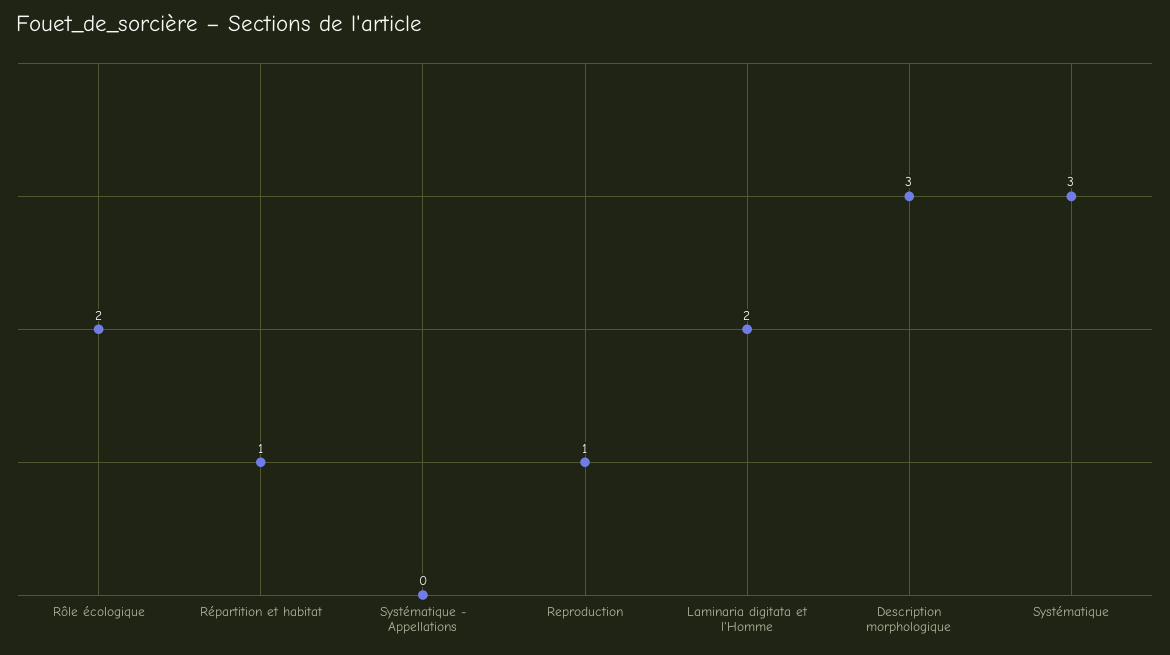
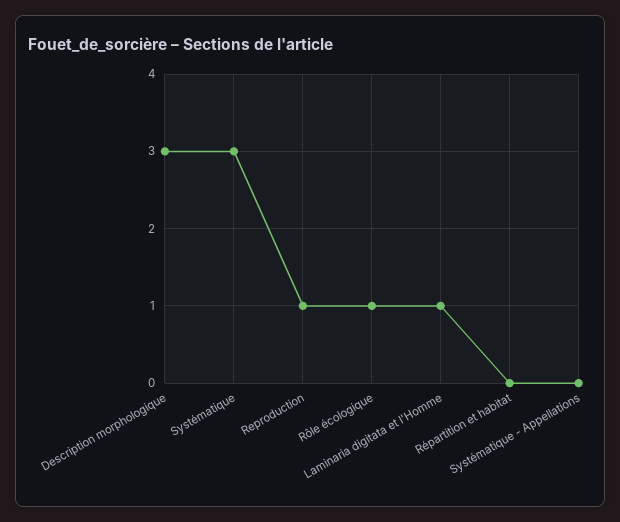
Rôle écologique: 2 -> 1
Répartition et habitat: 1 -> 0
Laminaria digitata et l'Homme: 2 -> 1

